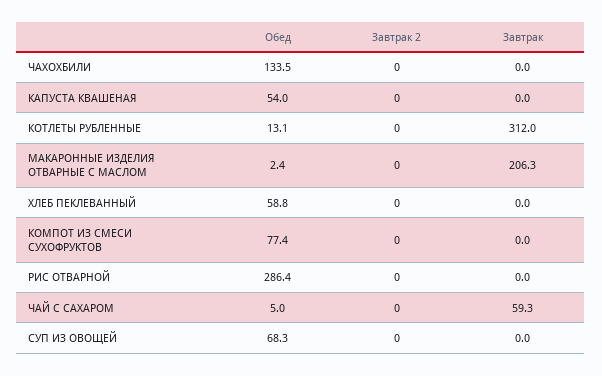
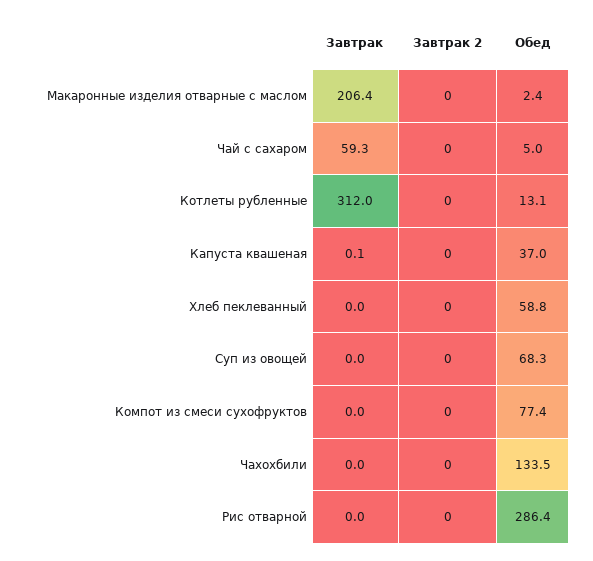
Обед, КАПУСТА КВАШЕНАЯ: 54 -> 37
Завтрак, КАПУСТА КВАШЕНАЯ: 0 -> 0.1
Завтрак, МАКАРОННЫЕ ИЗДЕЛИЯ ОТВАРНЫЕ С МАСЛОМ: 206.3 -> 206.4

